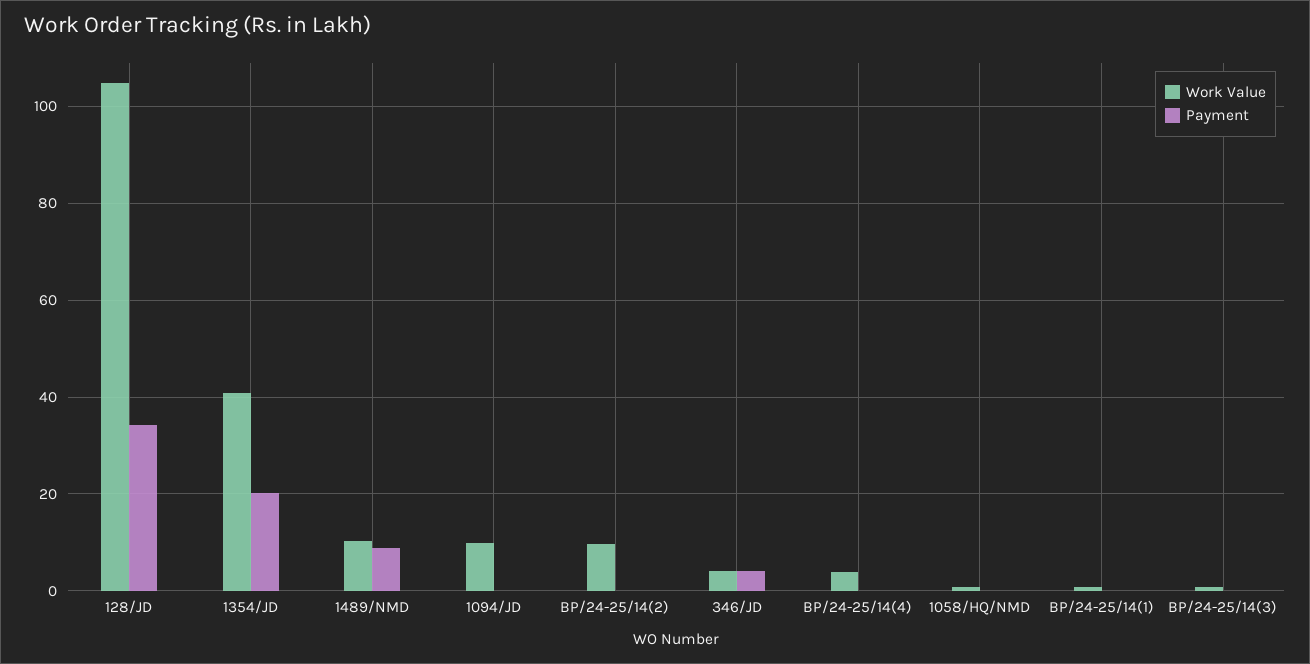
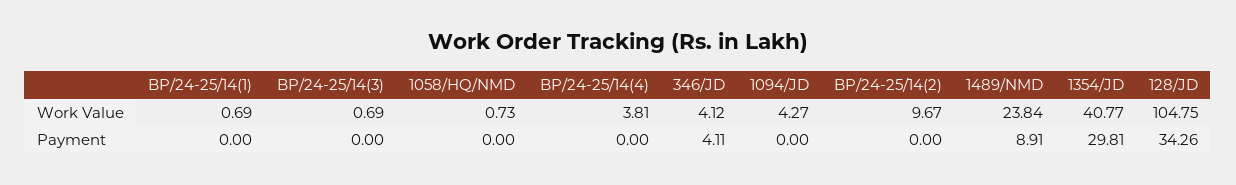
Payment, 1354/JD: 20 -> 29.81
Work Value, 1489/NMD: 10 -> 23.84
Work Value, 1094/JD: 10 -> 4.27

